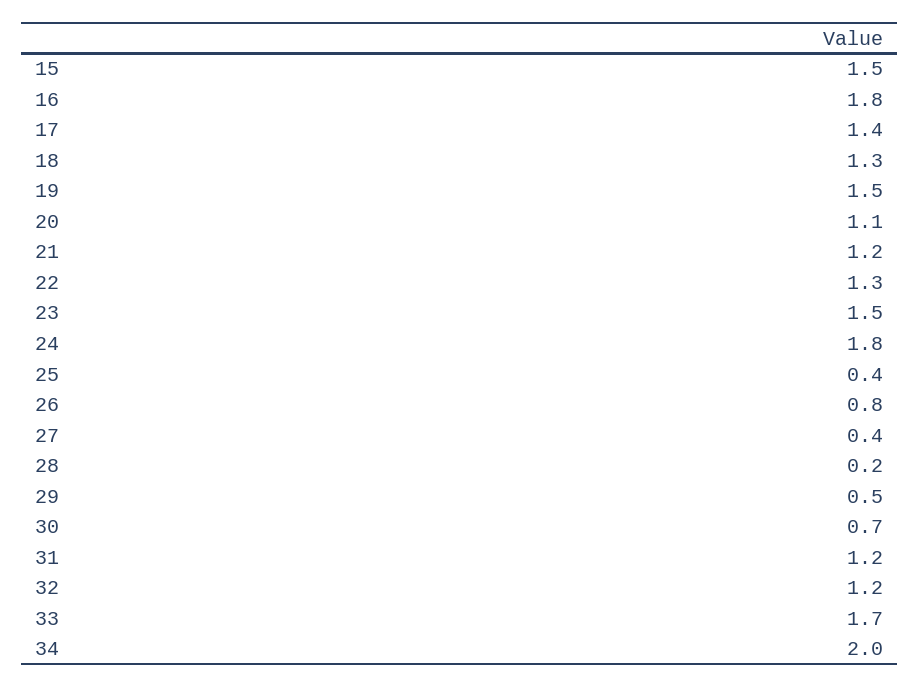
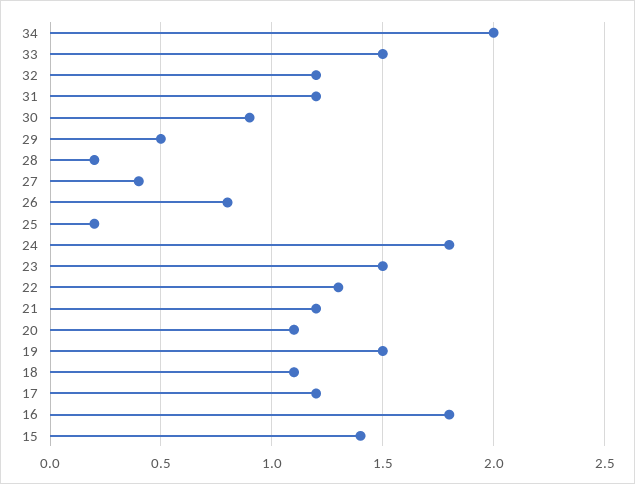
15: 1.5 -> 1.4
17: 1.4 -> 1.2
18: 1.3 -> 1.1
25: 0.4 -> 0.2
30: 0.7 -> 0.9
33: 1.7 -> 1.5

